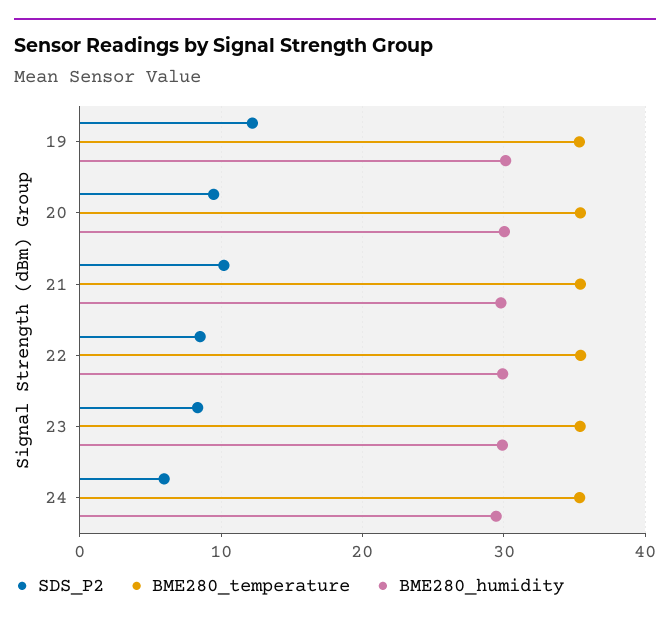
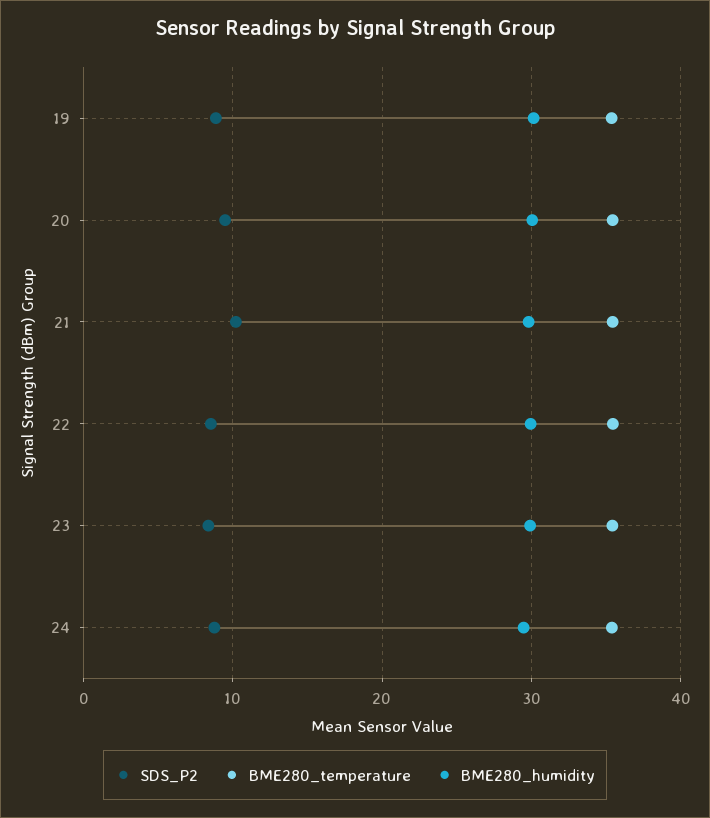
SDS_P2, 19: 12 -> 9
SDS_P2, 24: 6 -> 9

